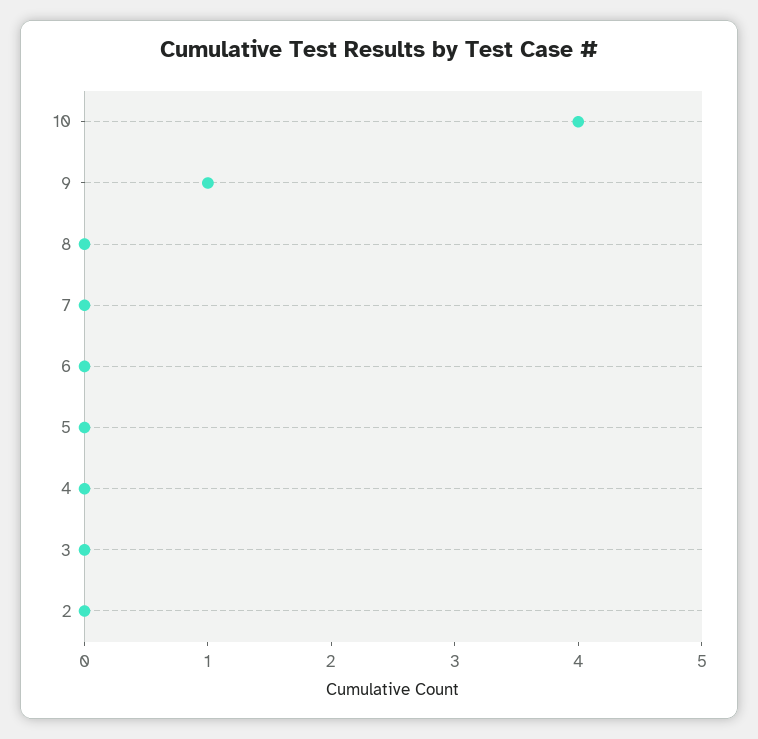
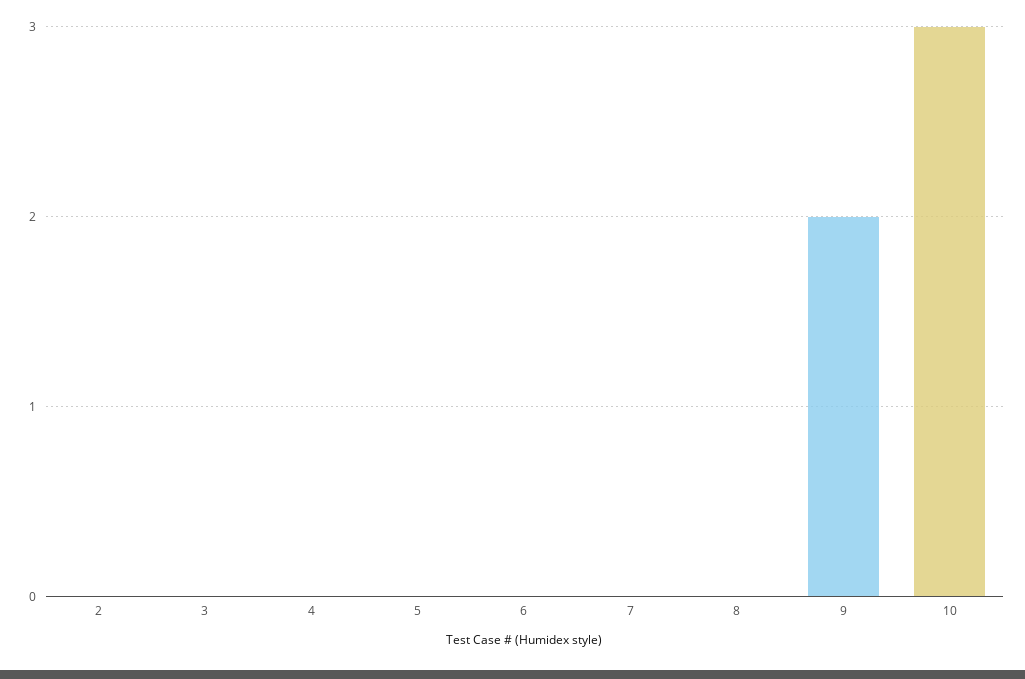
10: 4 -> 3
9: 1 -> 2

